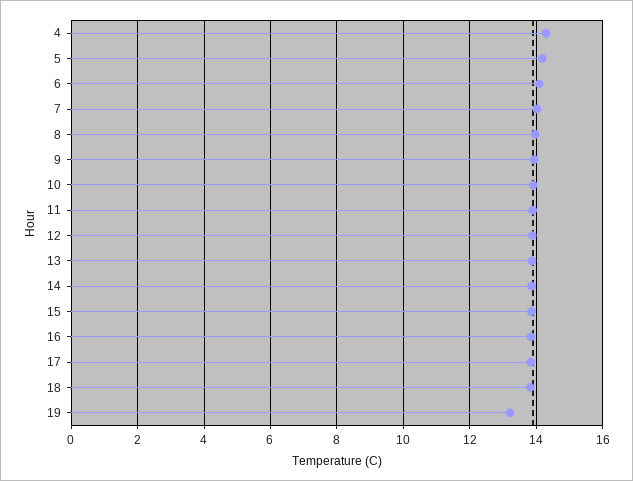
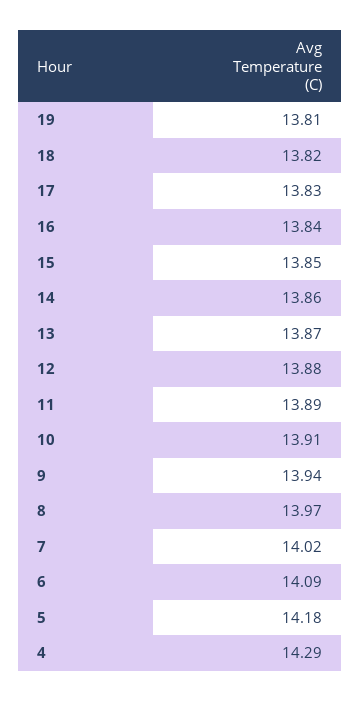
19: 13.2 -> 13.81

